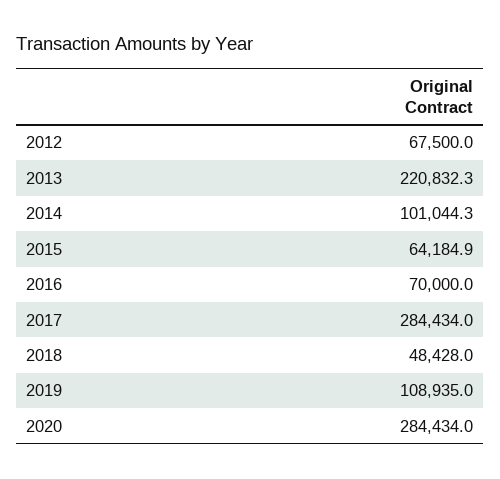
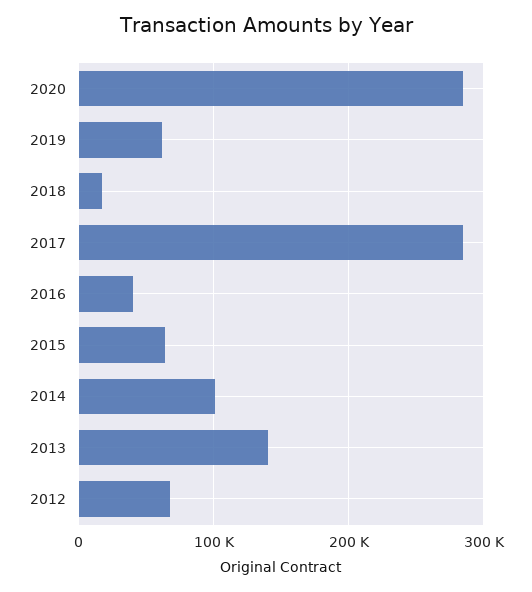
2013: 220832.3 -> 140000
2016: 70000 -> 40000
2018: 48428 -> 20000
2019: 108935 -> 60000

